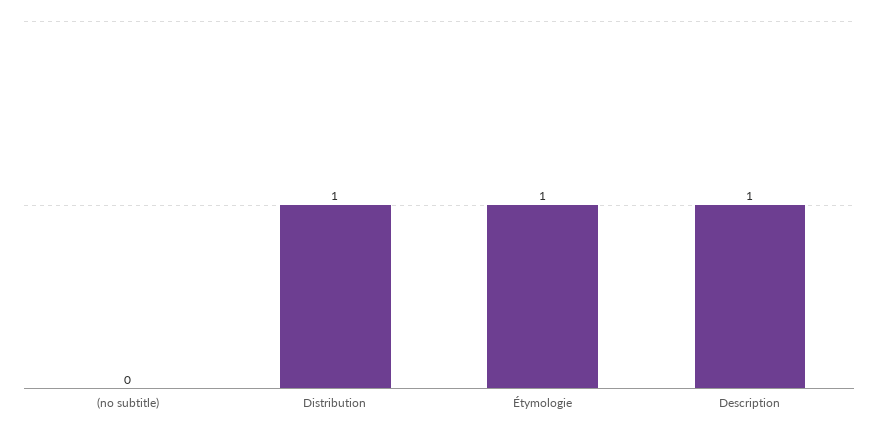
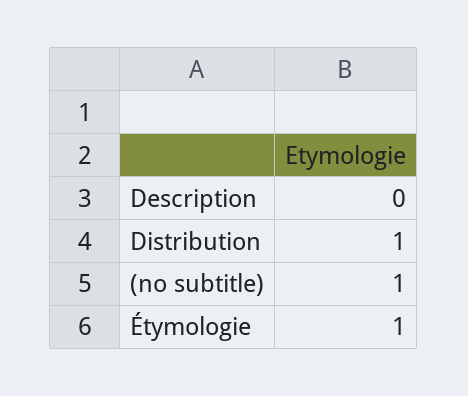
(no subtitle): 0 -> 1
Description: 1 -> 0

